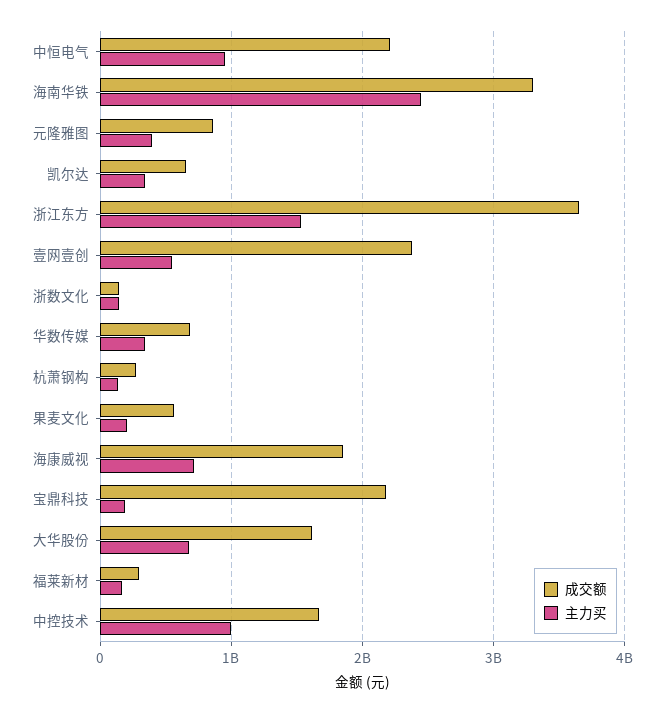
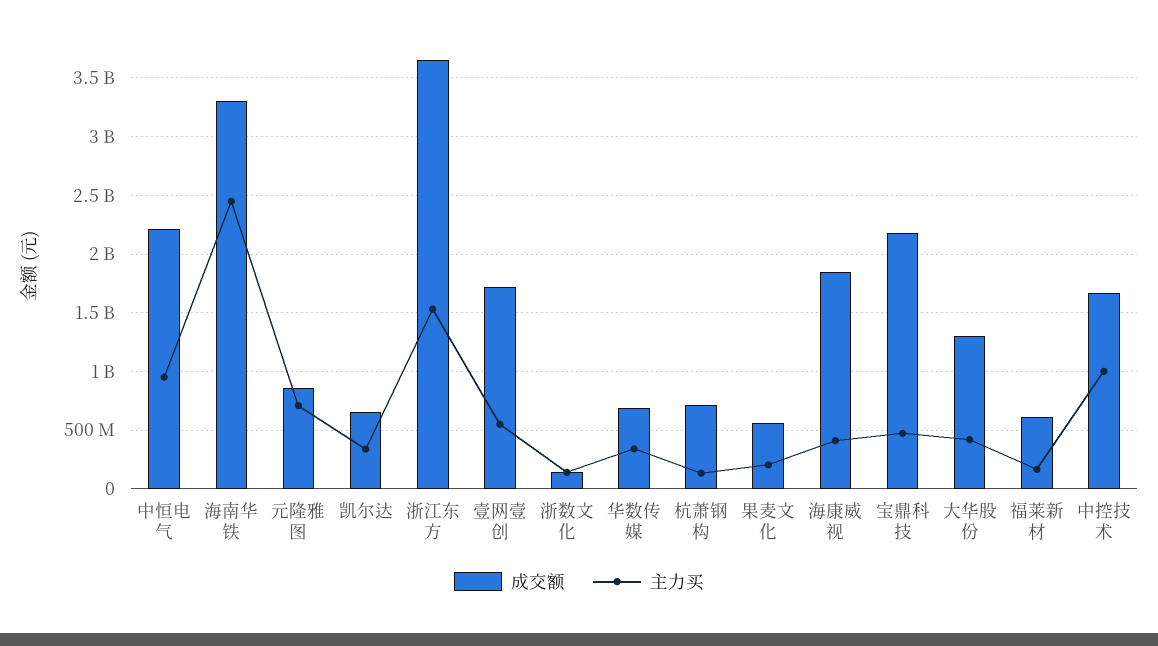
主力买, 元隆雅图: 400000000 -> 700000000
成交额, 壹网壹创: 2400000000 -> 1700000000
成交额, 杭萧钢构: 300000000 -> 700000000
主力买, 海康威视: 700000000 -> 400000000
主力买, 宝鼎科技: 200000000 -> 500000000
成交额, 大华股份: 1600000000 -> 1300000000
主力买, 大华股份: 700000000 -> 400000000
成交额, 福莱新材: 300000000 -> 600000000

